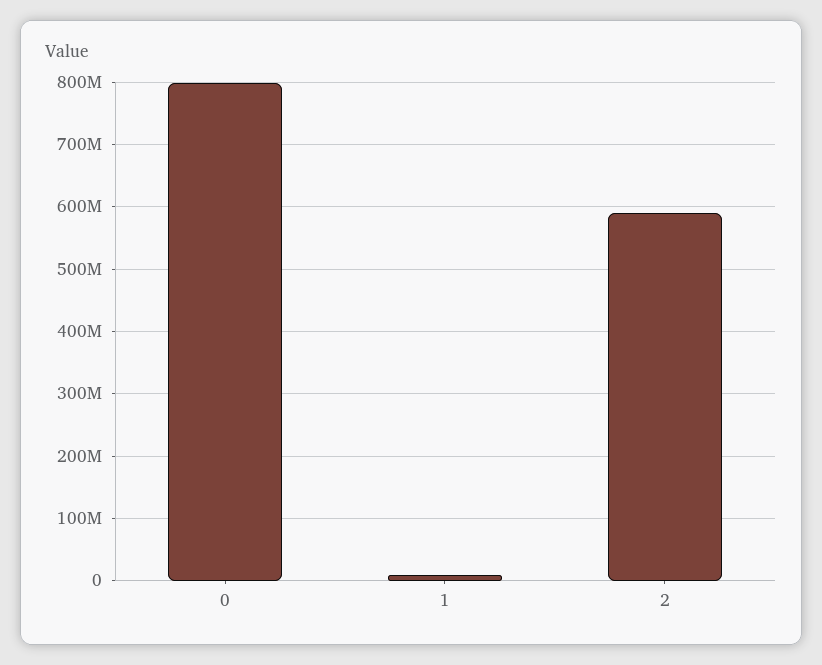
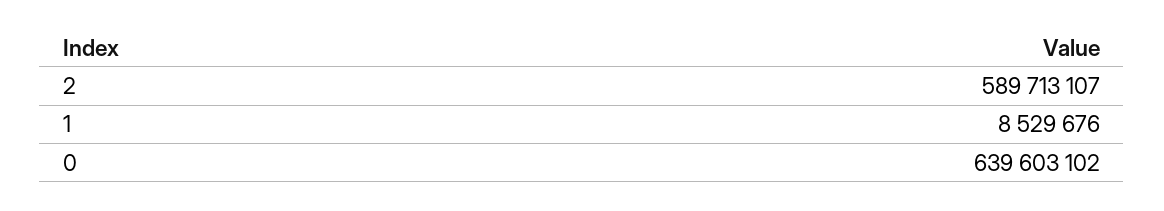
0: 800000000 -> 639603102

